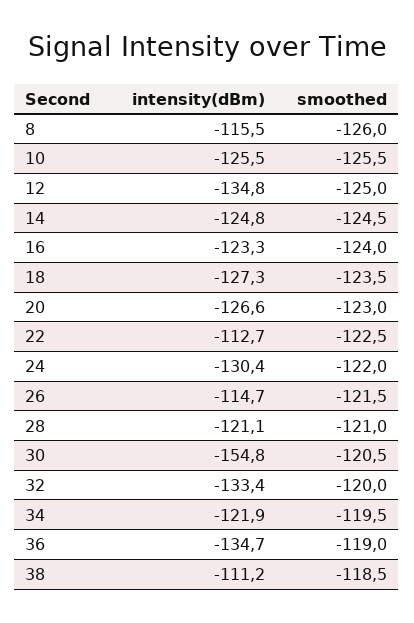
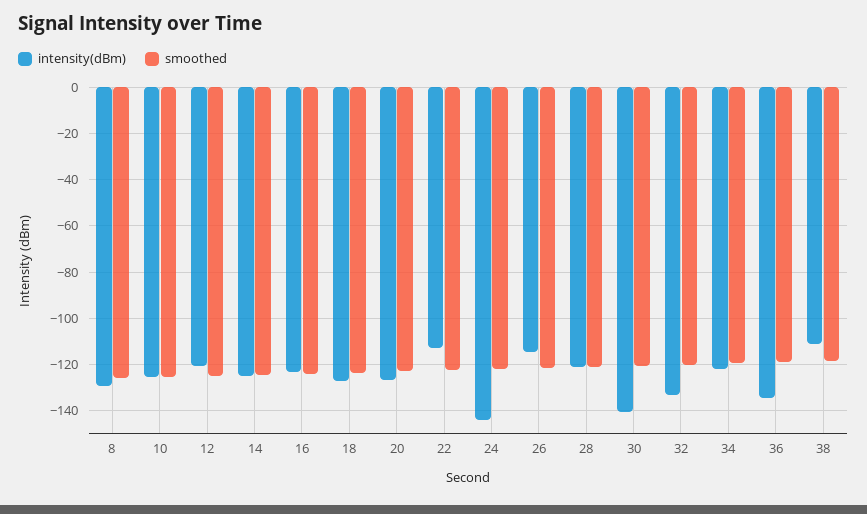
intensity(dBm), 8: -115.5 -> -130
intensity(dBm), 12: -134.8 -> -120
intensity(dBm), 24: -130.4 -> -145
intensity(dBm), 30: -154.8 -> -140

